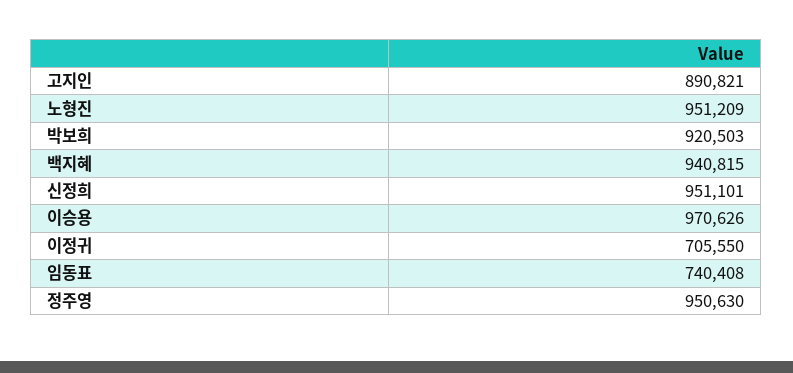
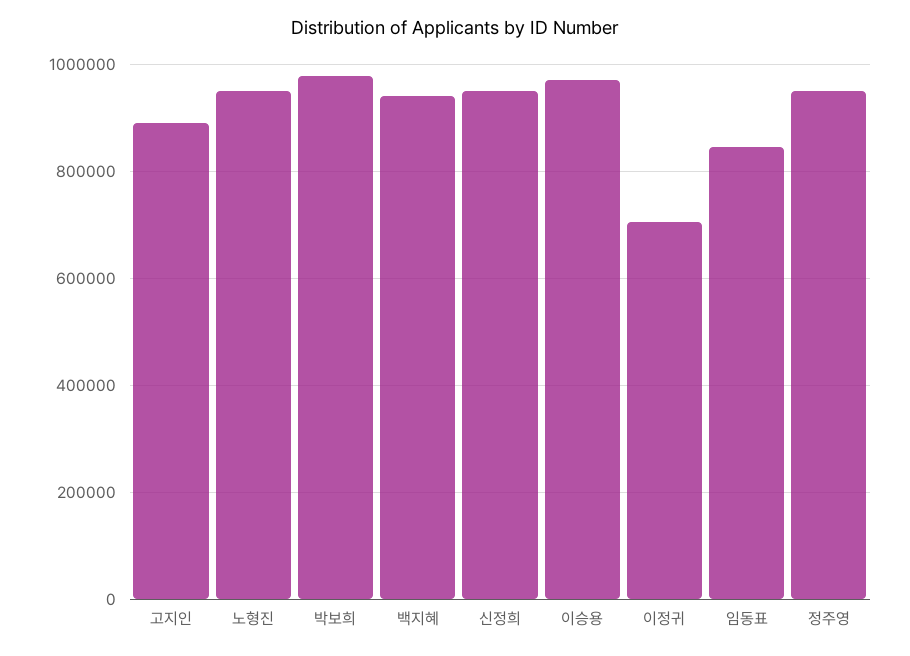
박보희: 920503 -> 980000
임동표: 740408 -> 840000

